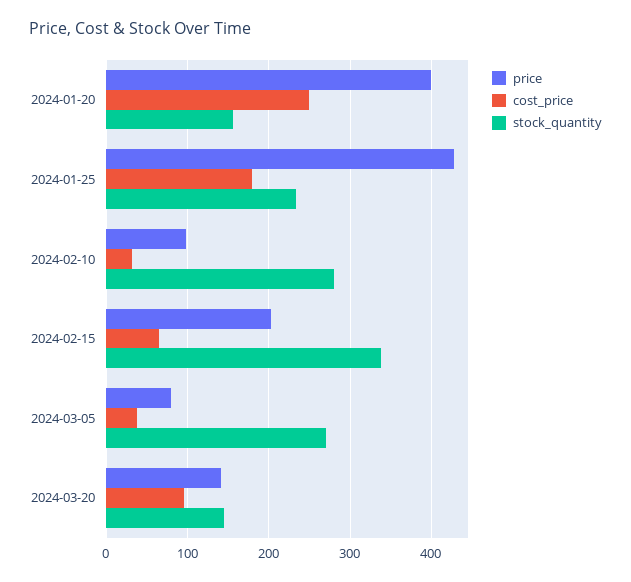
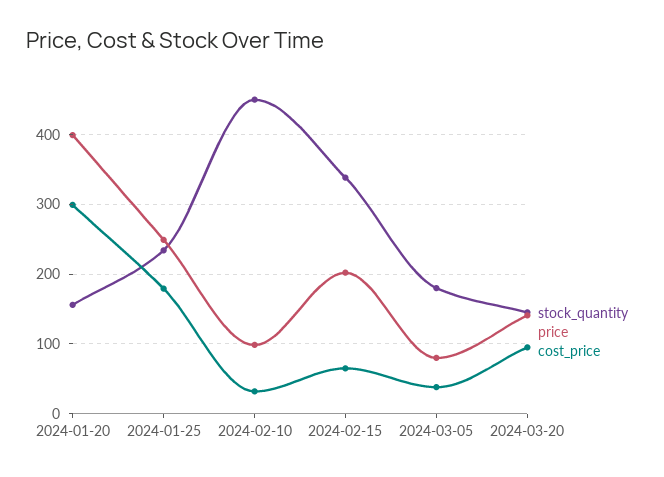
cost_price, 2024-01-20: 250 -> 300
price, 2024-01-25: 430 -> 250
stock_quantity, 2024-02-10: 280 -> 450
stock_quantity, 2024-03-05: 270 -> 180

